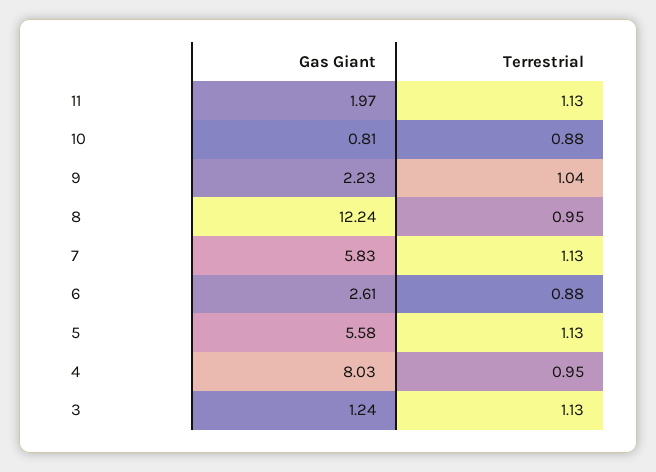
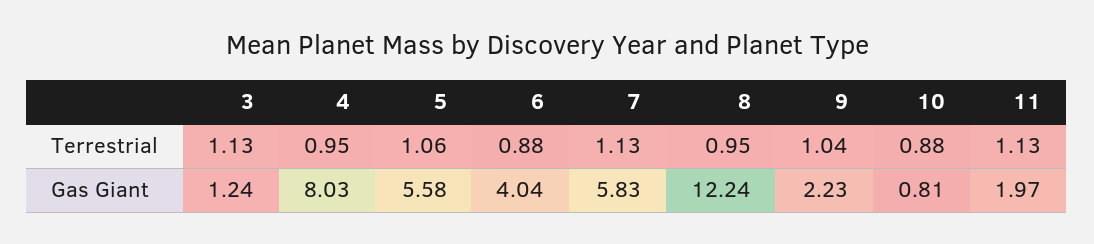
Gas Giant, 6: 2.61 -> 4.04
Terrestrial, 5: 1.13 -> 1.06

